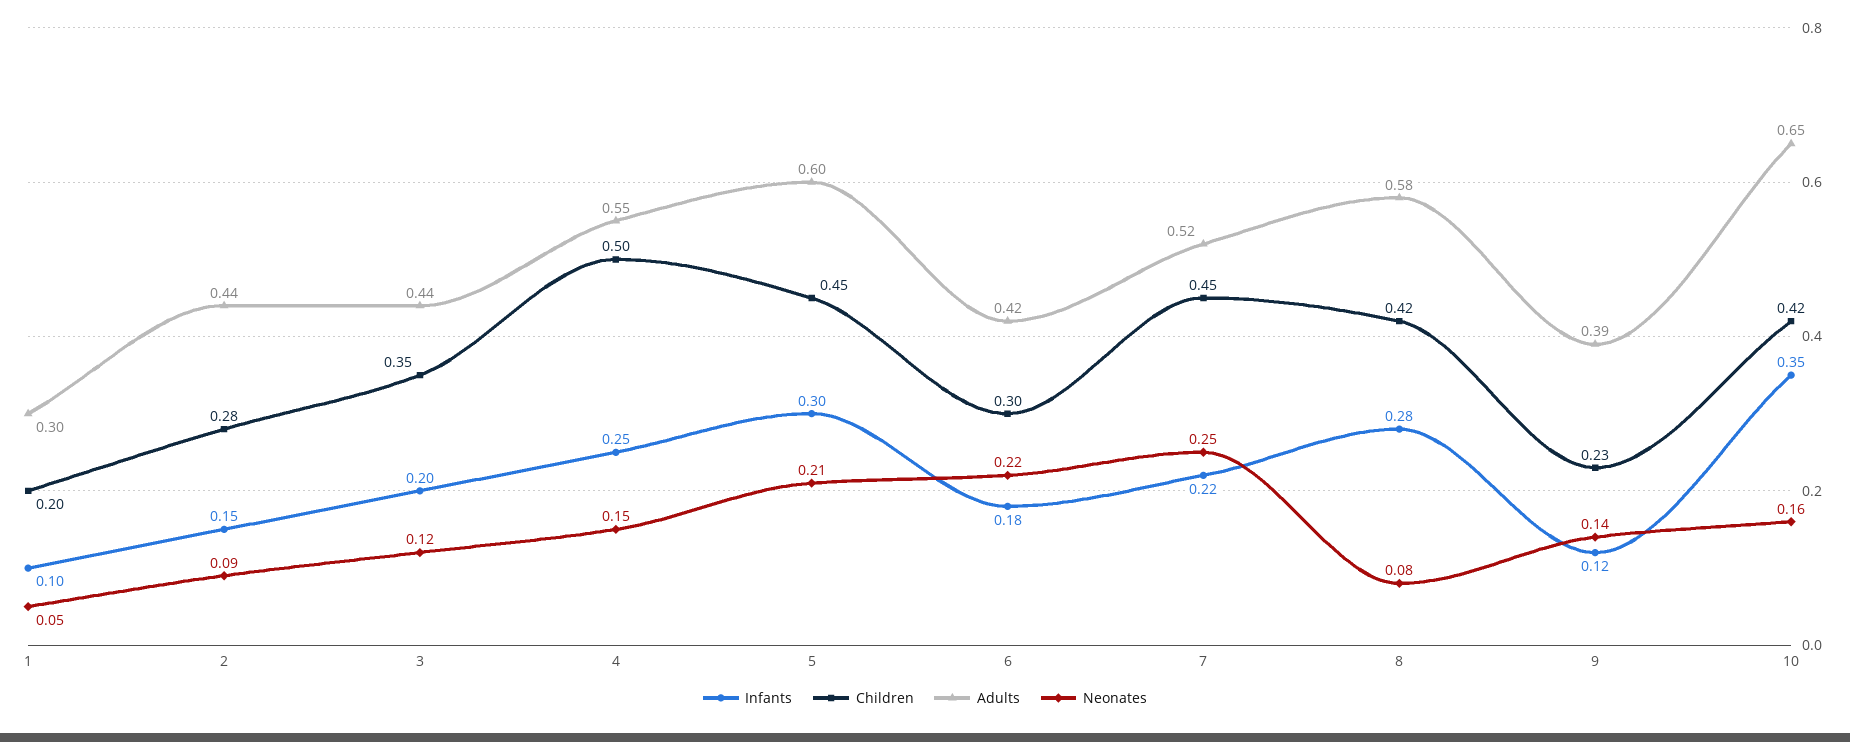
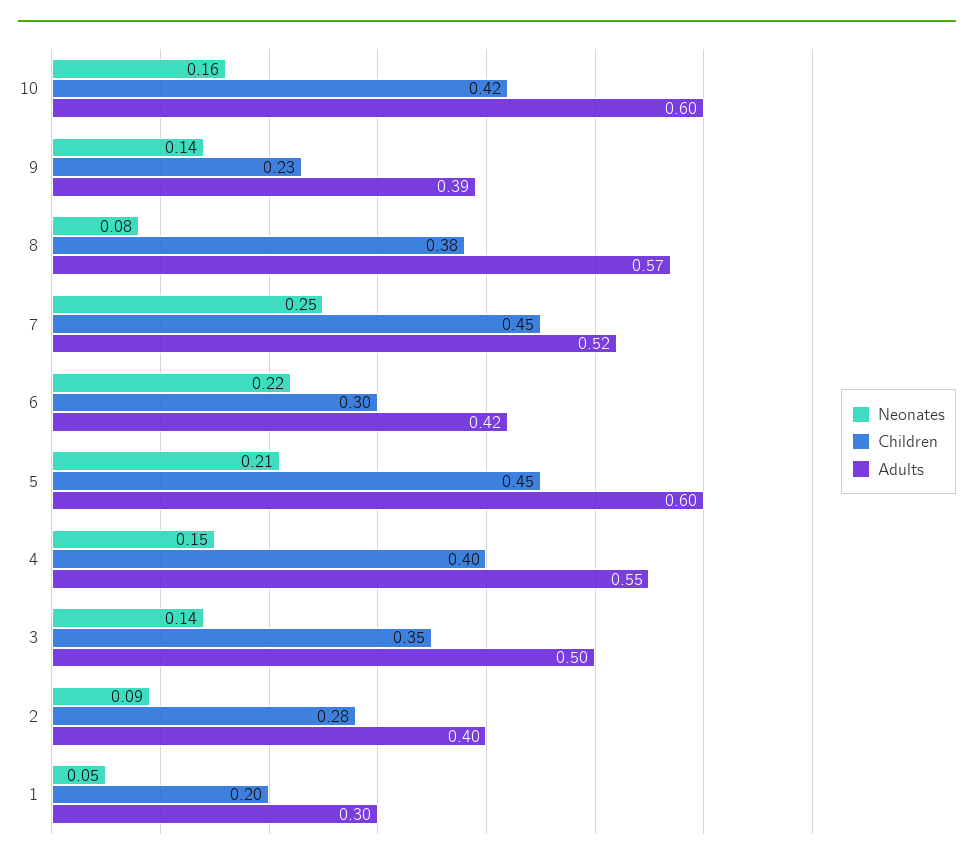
Infants, 1: 0.1 -> none
Infants, 2: 0.15 -> none
Adults, 2: 0.44 -> 0.4
Infants, 3: 0.2 -> none
Adults, 3: 0.44 -> 0.5
Neonates, 3: 0.12 -> 0.14
Infants, 4: 0.25 -> none
Children, 4: 0.5 -> 0.4
Infants, 5: 0.3 -> none
Infants, 6: 0.18 -> none
Infants, 7: 0.22 -> none
Infants, 8: 0.28 -> none
Children, 8: 0.42 -> 0.38
Adults, 8: 0.58 -> 0.57
Infants, 9: 0.12 -> none
Infants, 10: 0.35 -> none
Adults, 10: 0.65 -> 0.6

